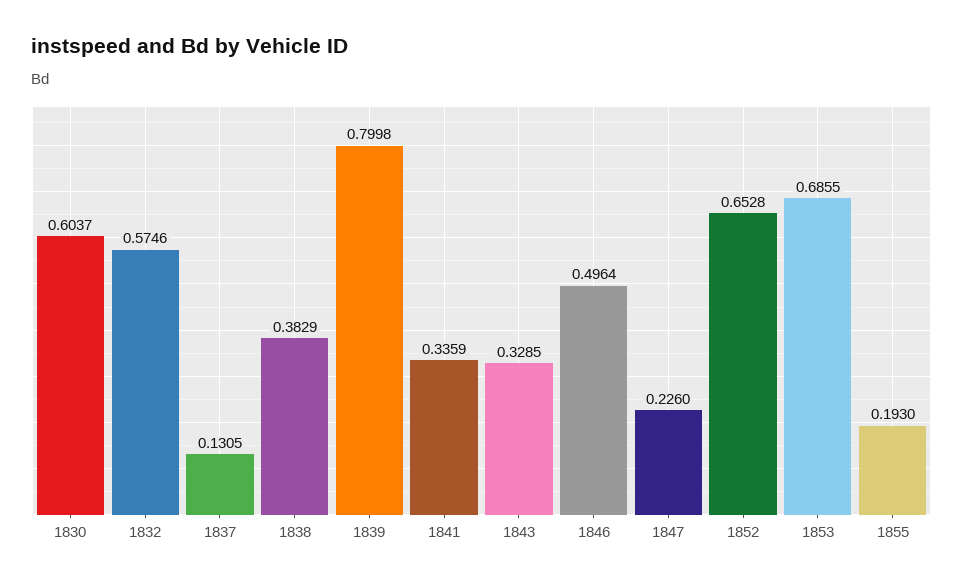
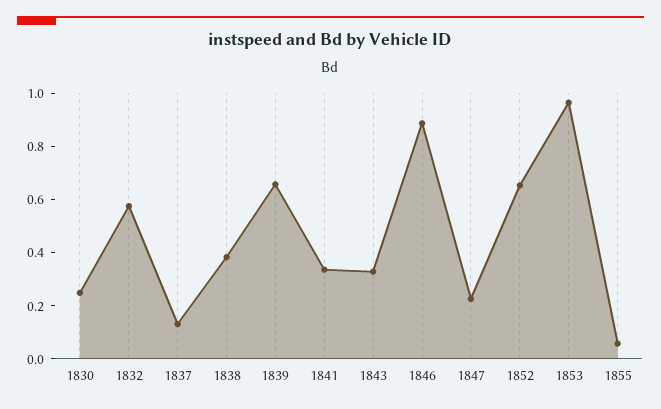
1830: 0.6037 -> 0.25
1839: 0.7998 -> 0.65
1846: 0.4964 -> 0.9
1853: 0.6855 -> 0.95
1855: 0.193 -> 0.05

